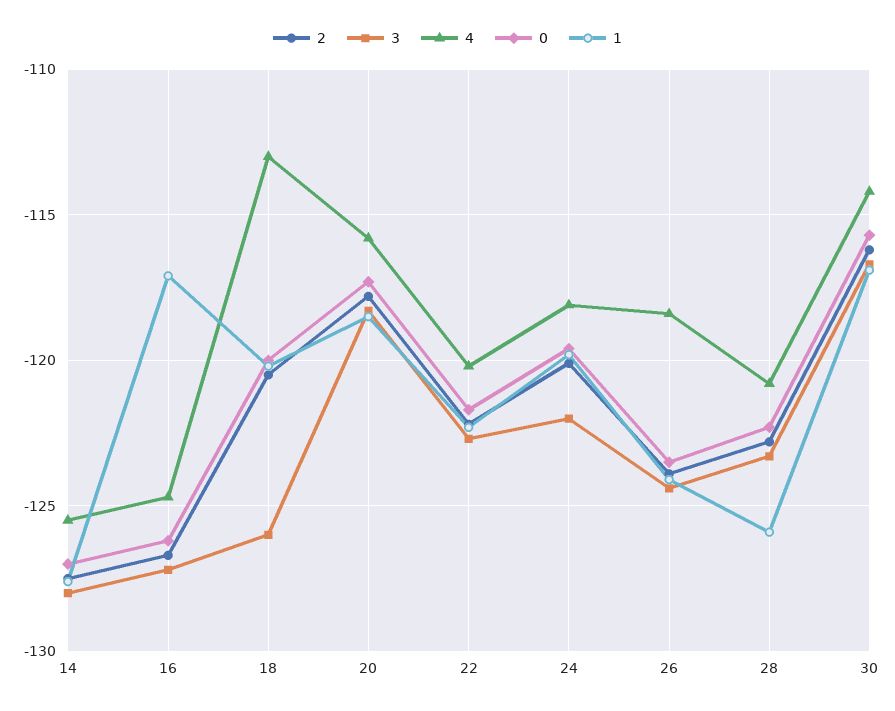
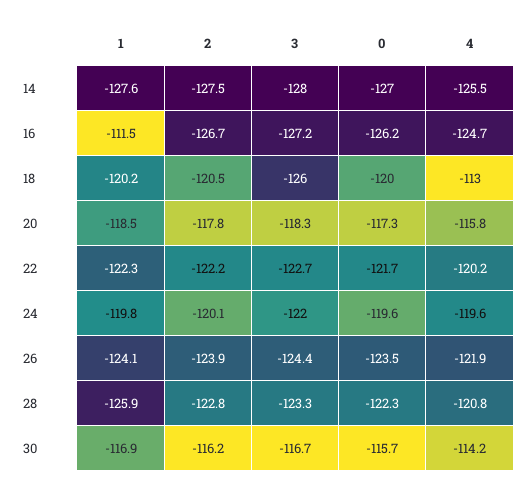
1, 16: -117 -> -111.5
4, 24: -118 -> -119.6
4, 26: -118.5 -> -121.9

